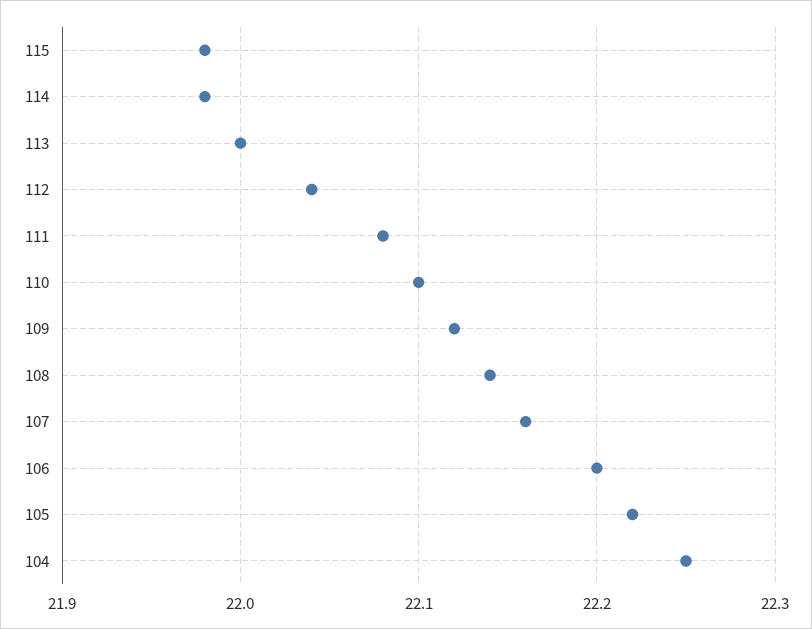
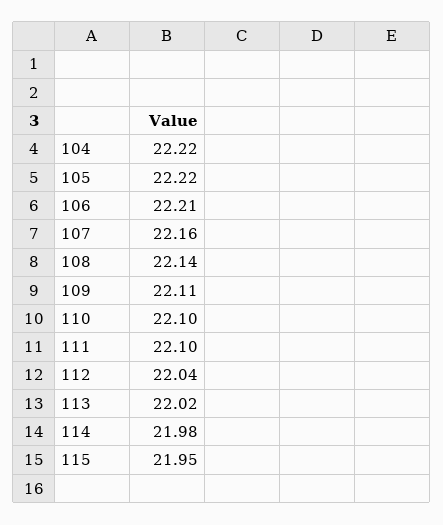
115: 21.98 -> 21.95
113: 22 -> 22.02
111: 22.08 -> 22.1
109: 22.12 -> 22.11
106: 22.2 -> 22.21
104: 22.25 -> 22.22

